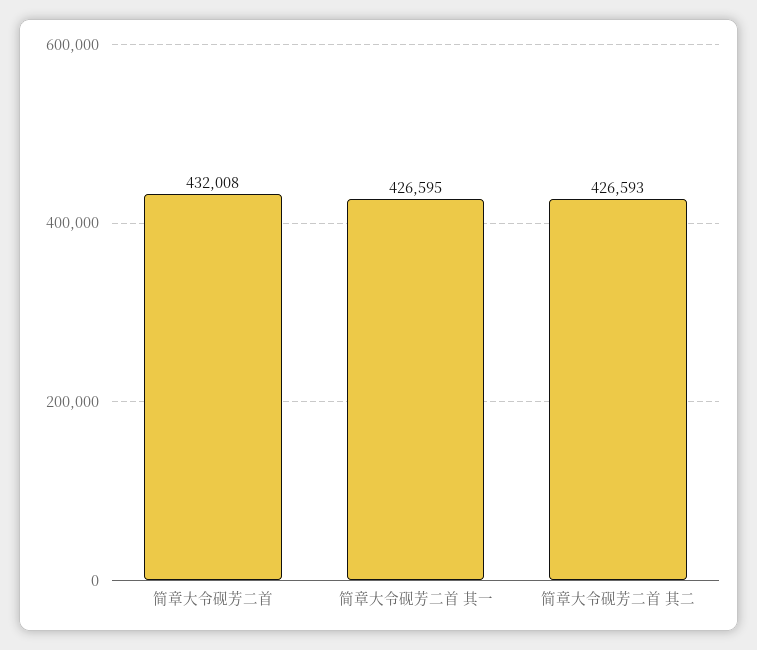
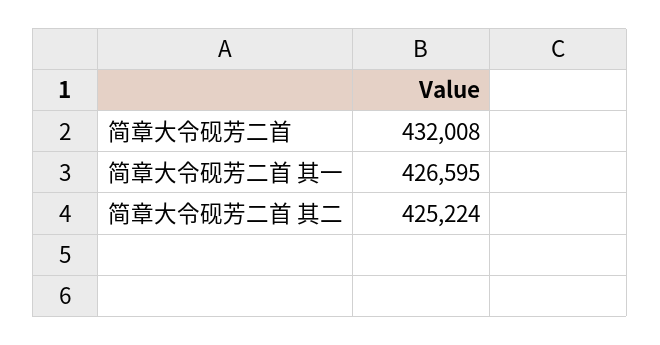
简章大令砚芳二首 其二: 426593 -> 425224

